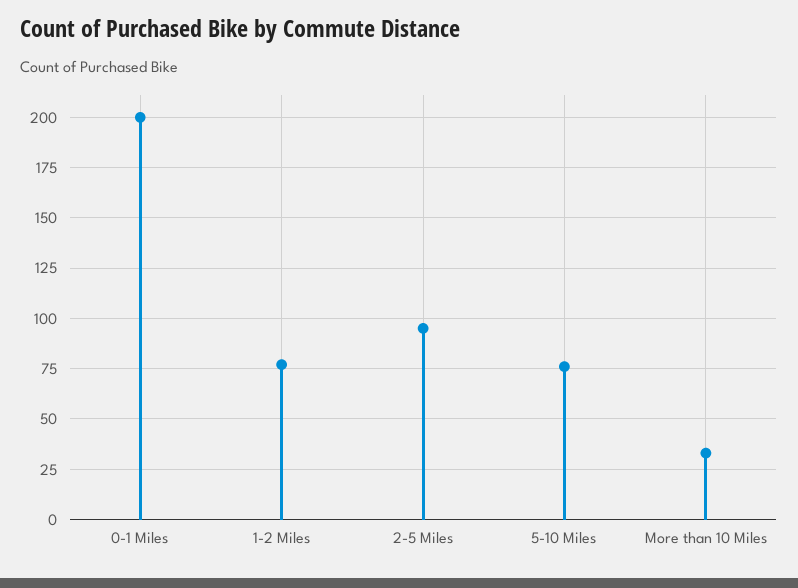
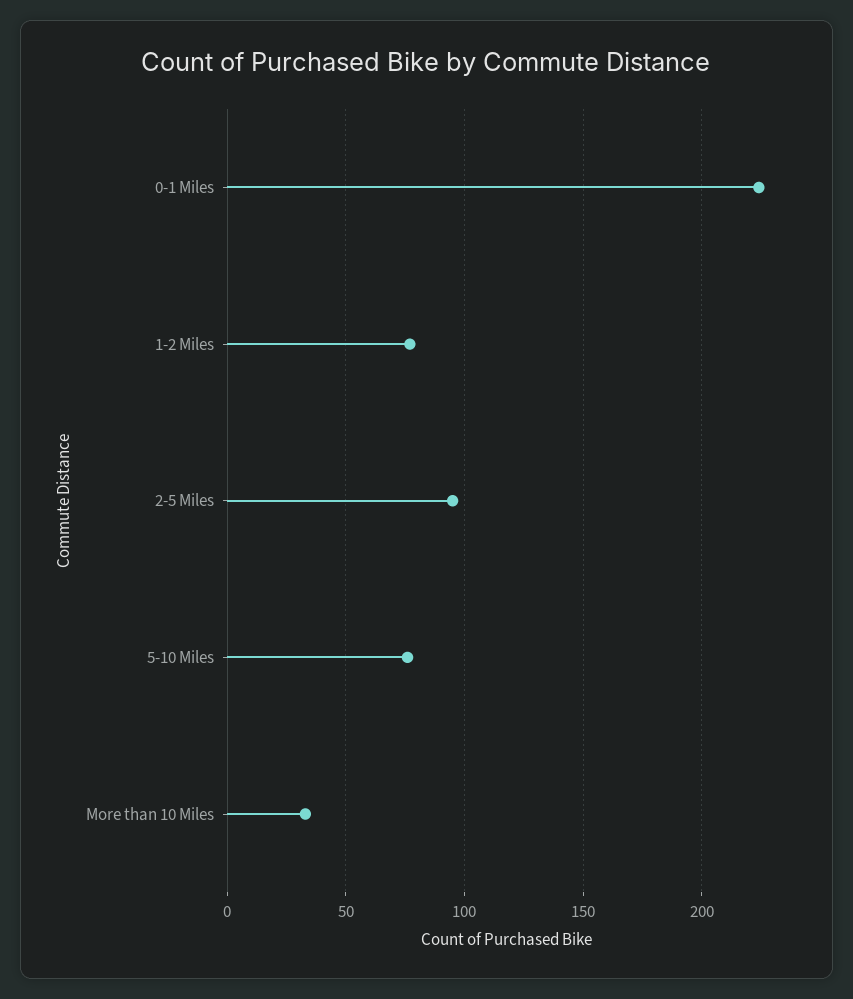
0-1 Miles: 200 -> 225

